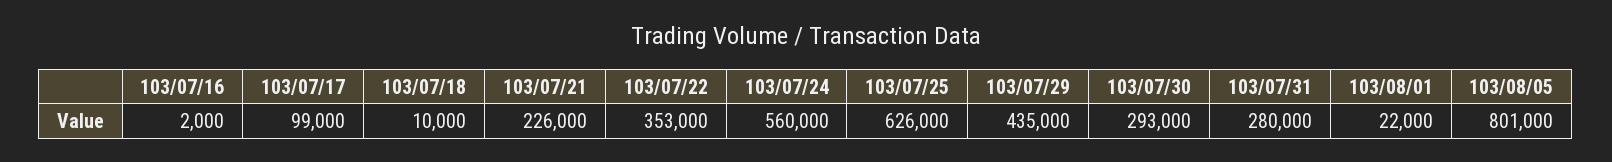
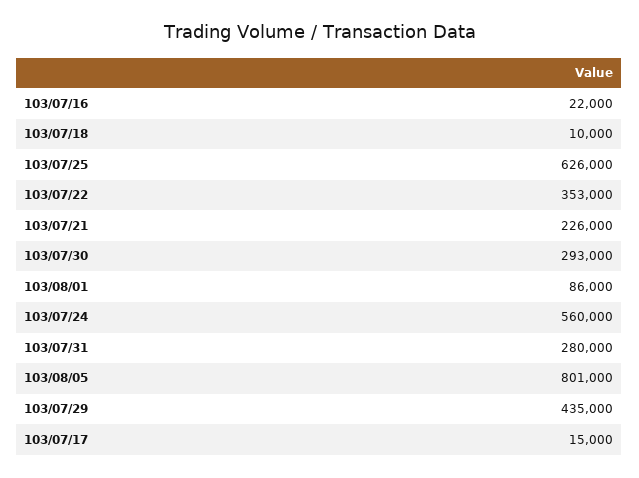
103/07/16: 2000 -> 22000
103/07/17: 99000 -> 15000
103/08/01: 22000 -> 86000

